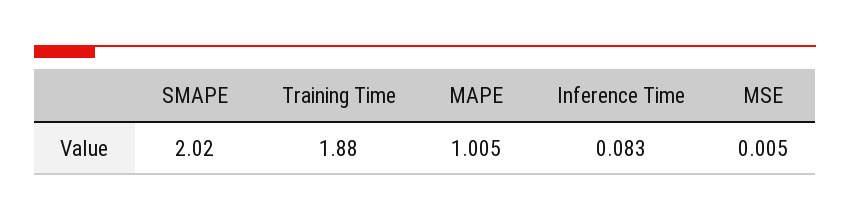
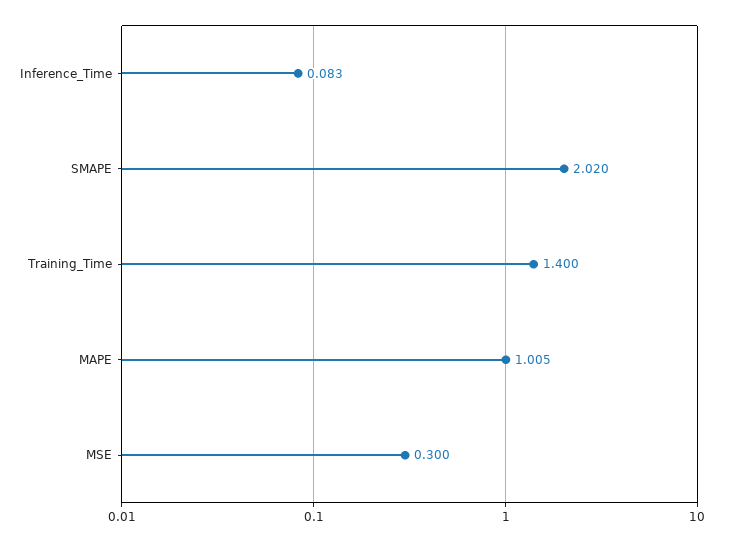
Training Time: 1.88 -> 1.4
MSE: 0.005 -> 0.3

